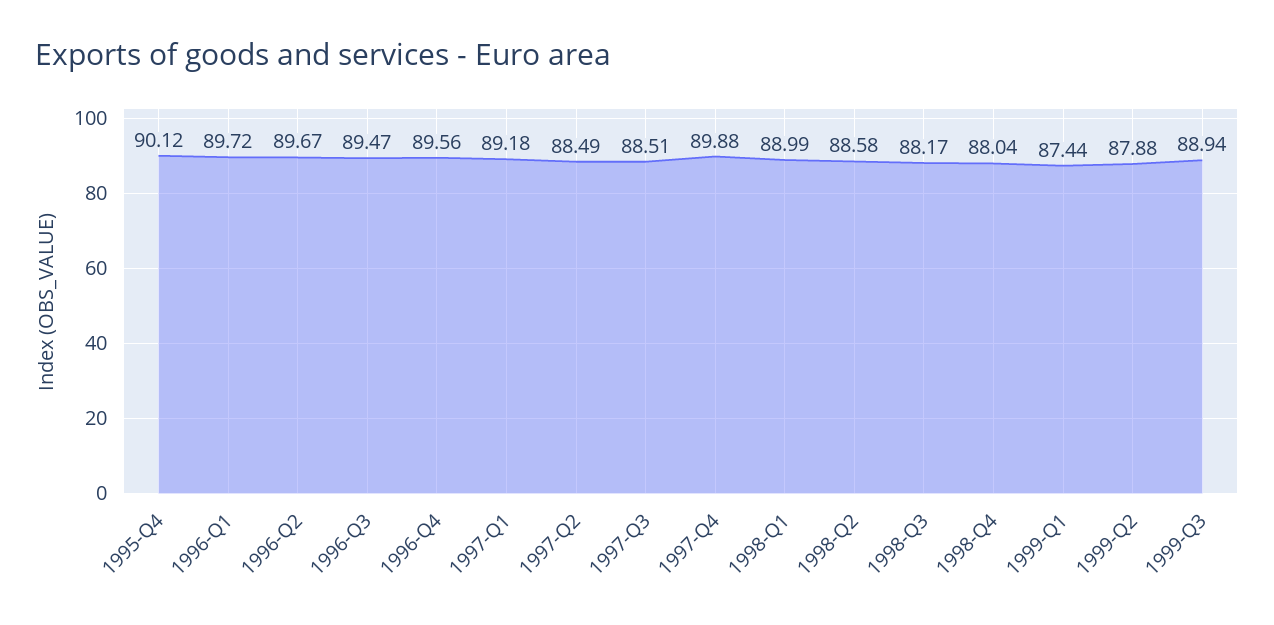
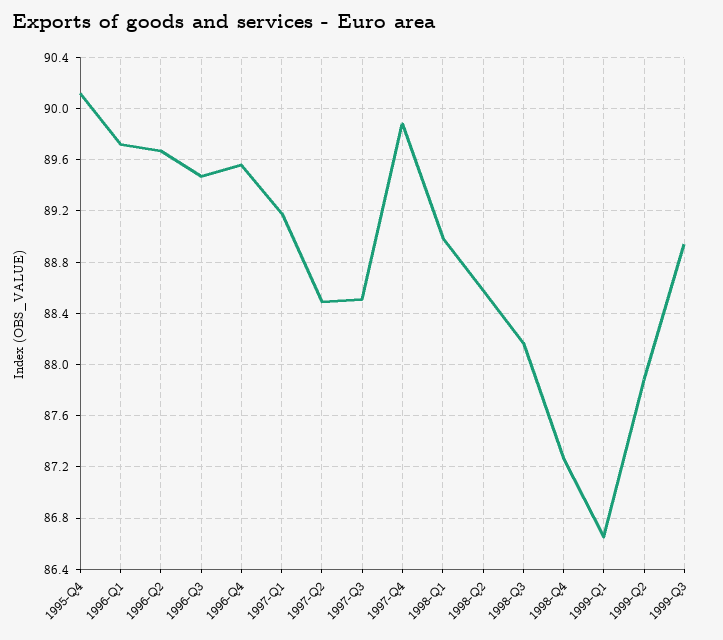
1998-Q4: 88.04 -> 87.25
1999-Q1: 87.44 -> 86.65

